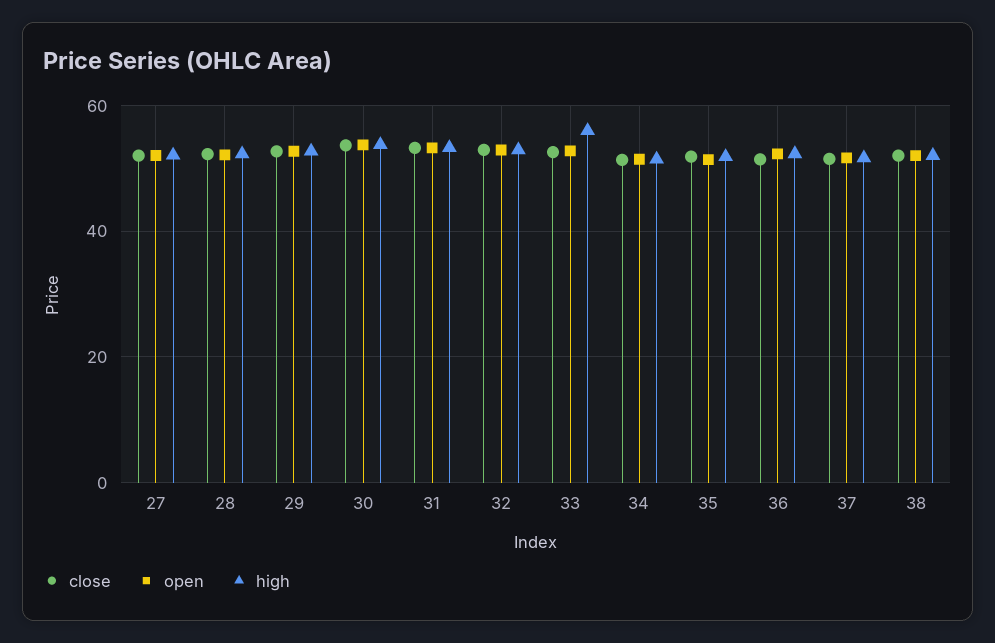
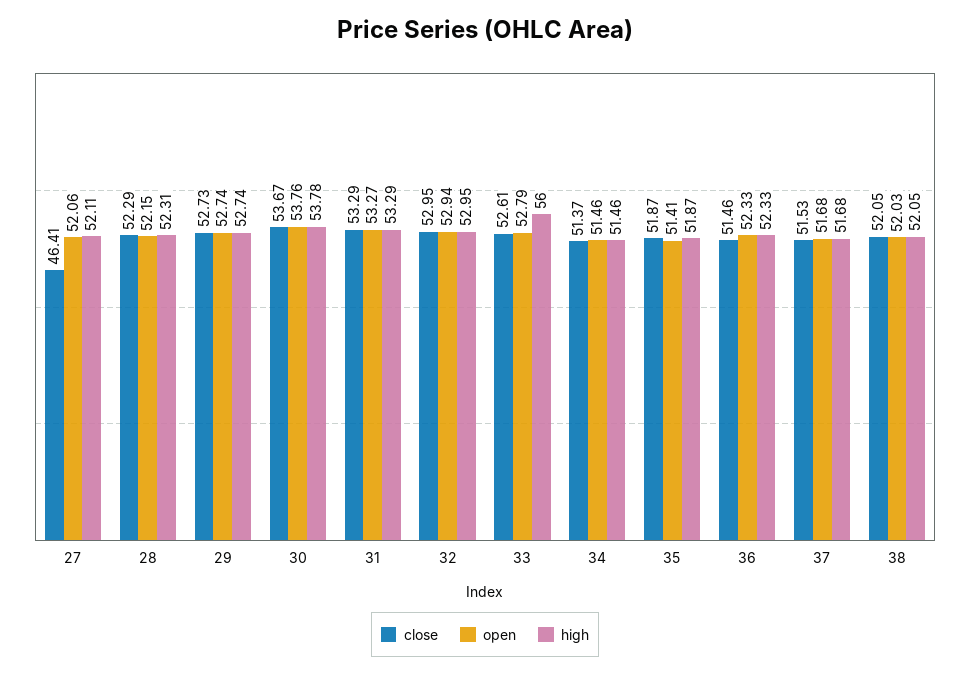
close, 27: 52 -> 46.41

